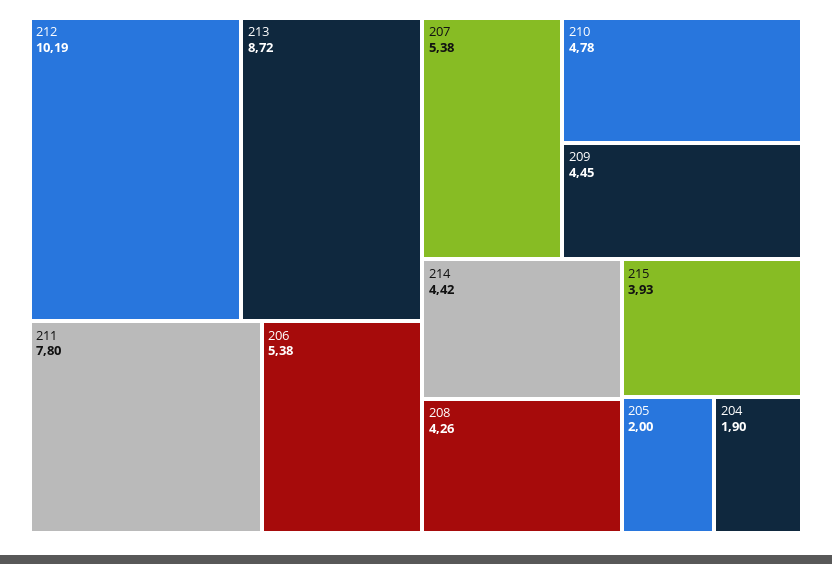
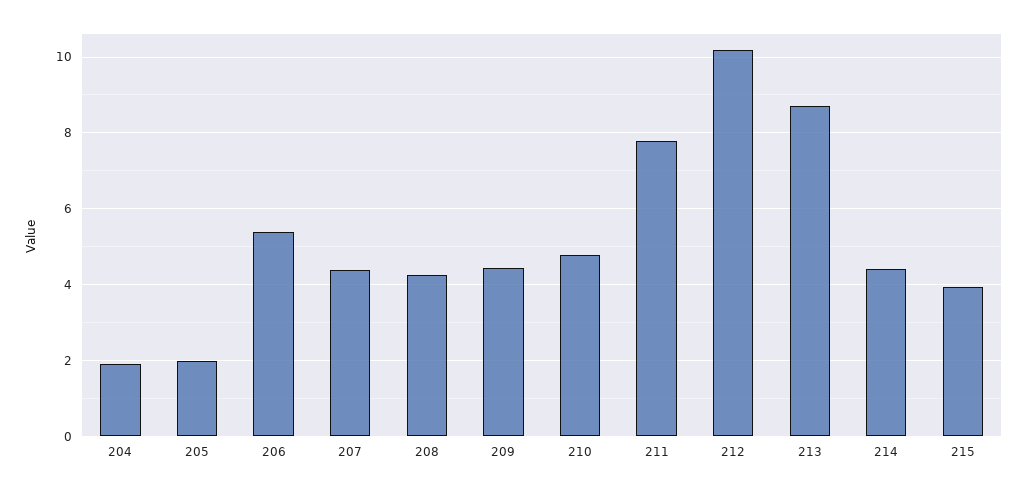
207: 5.38 -> 4.4

